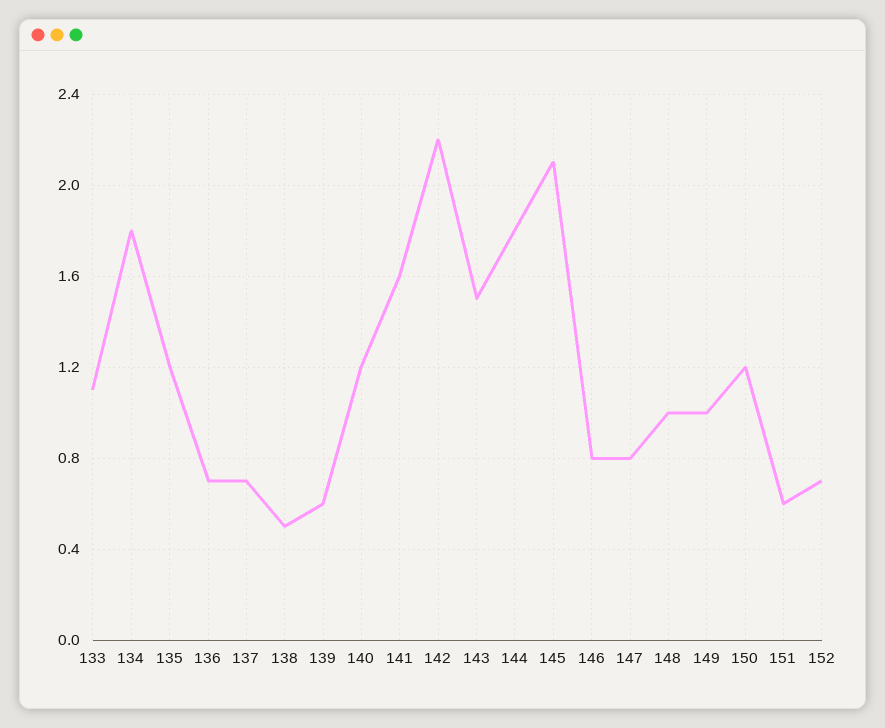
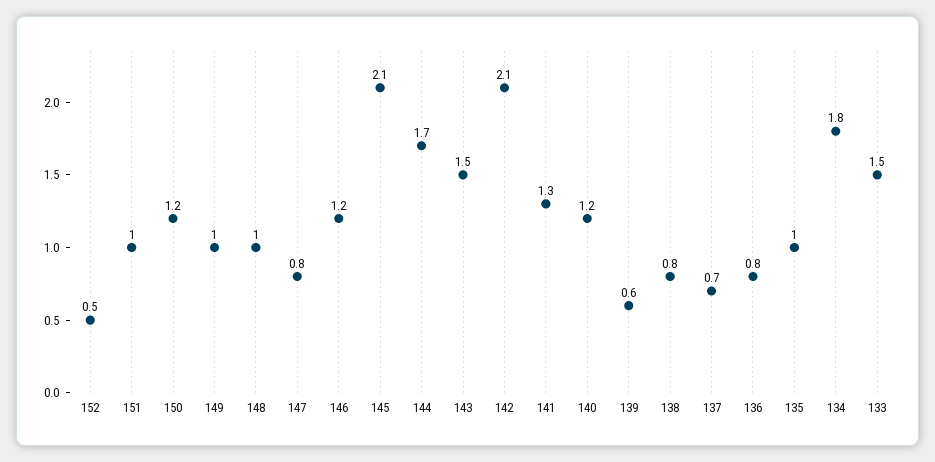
133: 1.1 -> 1.5
135: 1.2 -> 1
136: 0.7 -> 0.8
138: 0.5 -> 0.8
141: 1.6 -> 1.3
142: 2.2 -> 2.1
144: 1.8 -> 1.7
146: 0.8 -> 1.2
151: 0.6 -> 1
152: 0.7 -> 0.5

